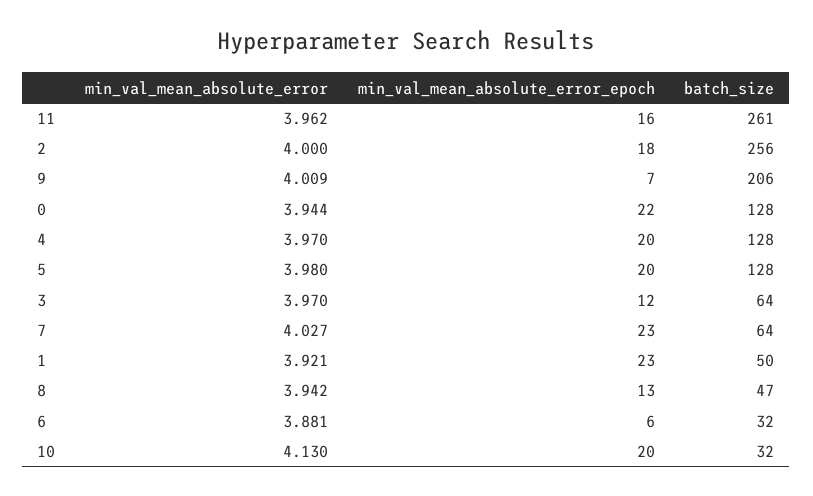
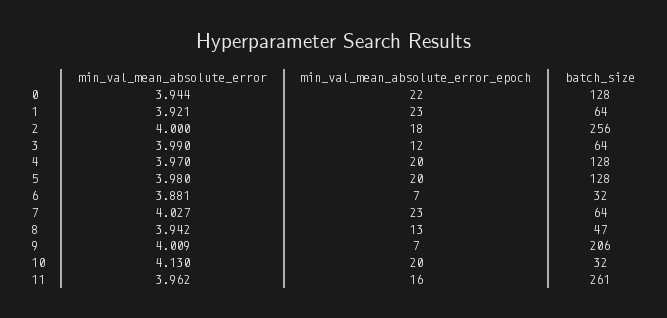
min_val_mean_absolute_error, 3: 3.97 -> 3.99
batch_size, 1: 50 -> 64
min_val_mean_absolute_error_epoch, 6: 6 -> 7

